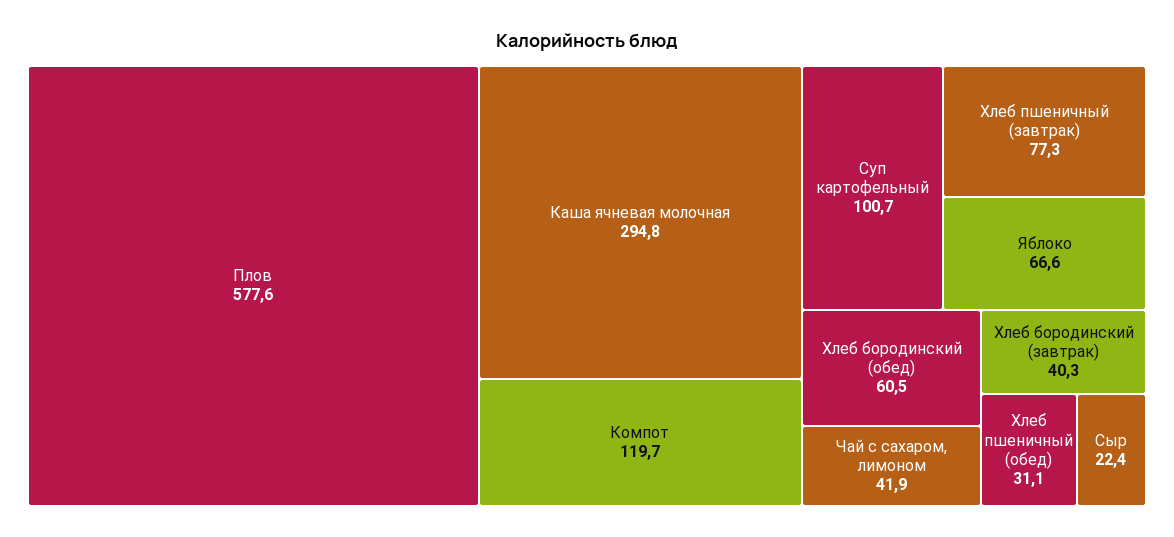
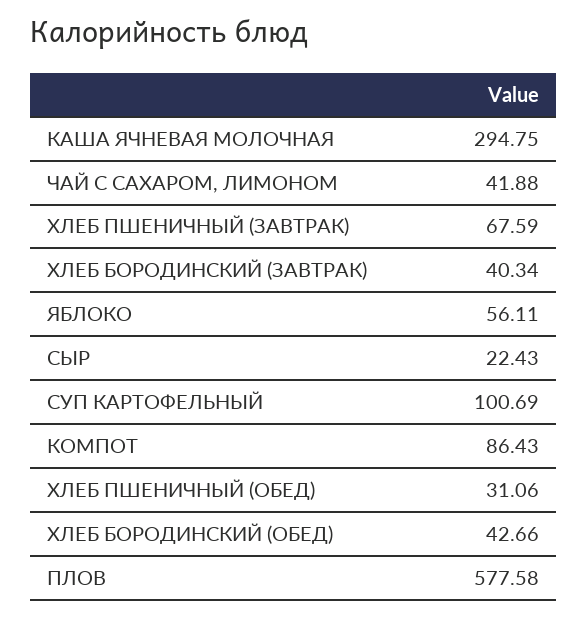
Компот: 119.7 -> 86.43
Хлеб пшеничный (завтрак): 77.3 -> 67.59
Яблоко: 66.6 -> 56.11
Хлеб бородинский (обед): 60.5 -> 42.66

